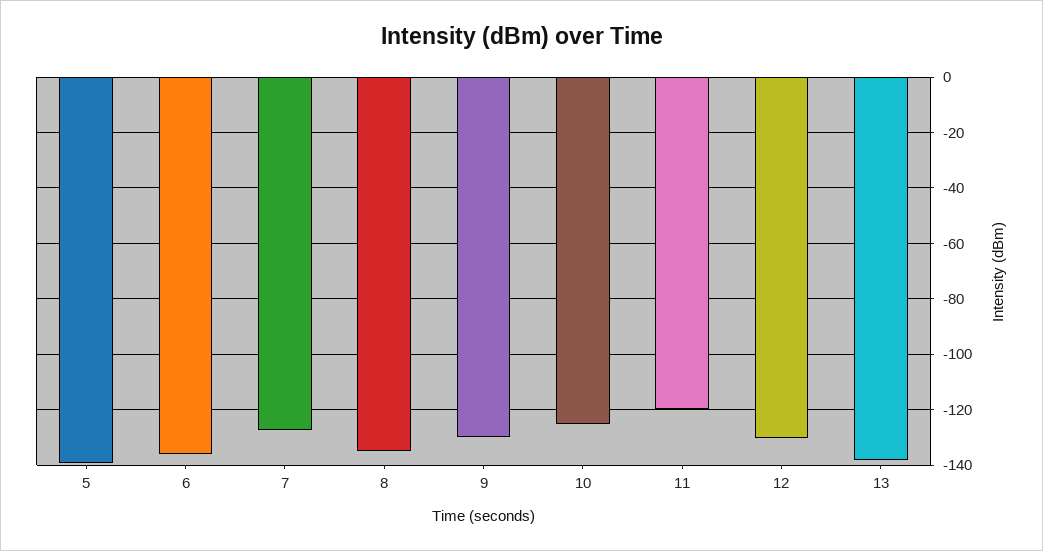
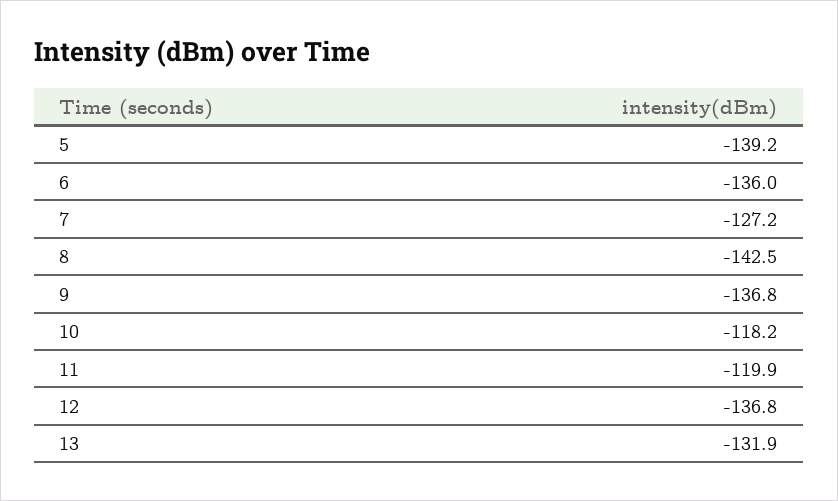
8: -135 -> -142.5
9: -130 -> -136.8
10: -125 -> -118.2
12: -130 -> -136.8
13: -137.5 -> -131.9

